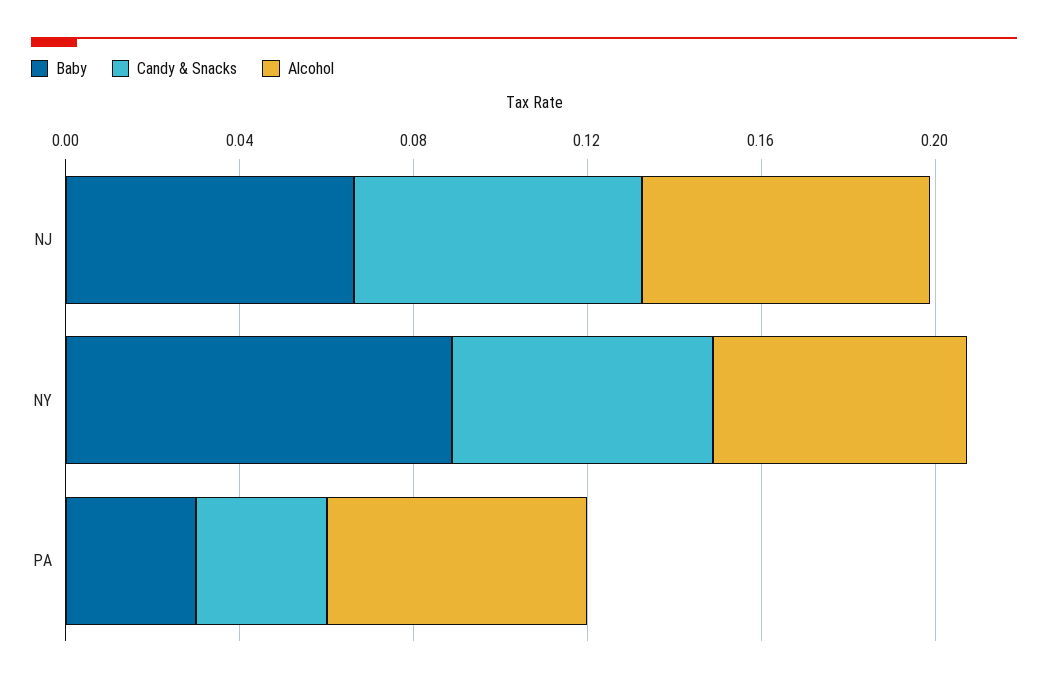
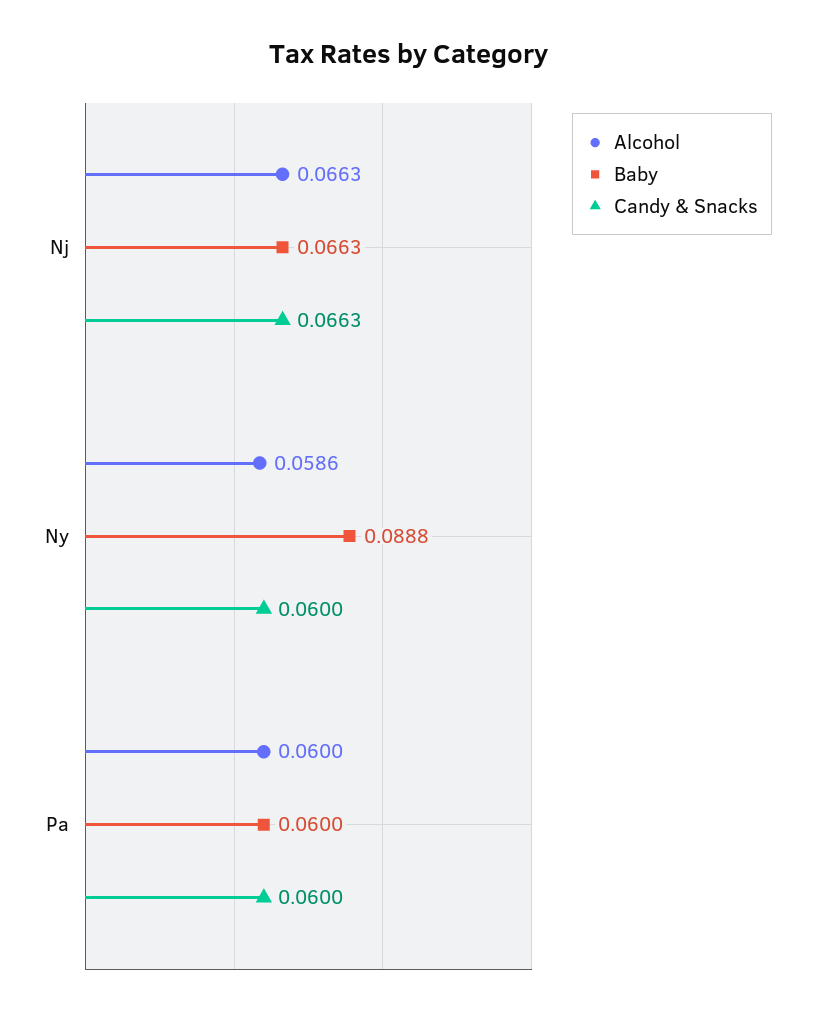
Baby, PA: 0.03 -> 0.06
Candy & Snacks, PA: 0.03 -> 0.06

